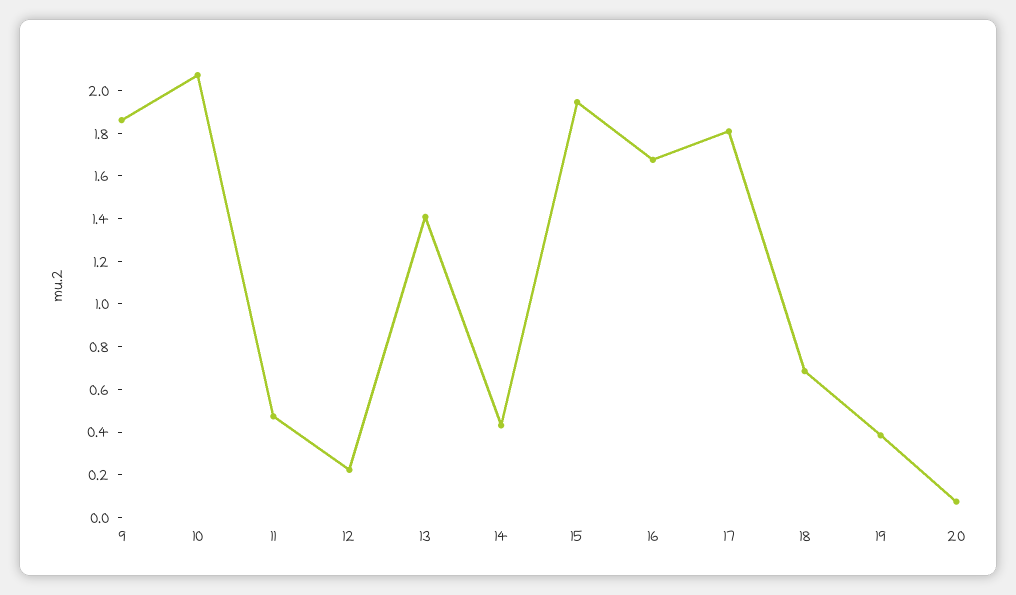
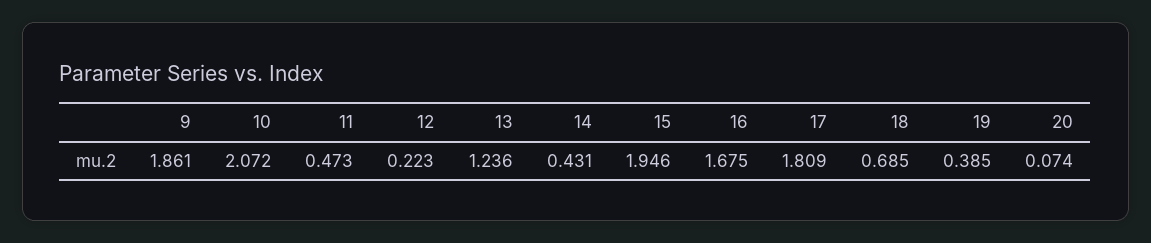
13: 1.4 -> 1.236

